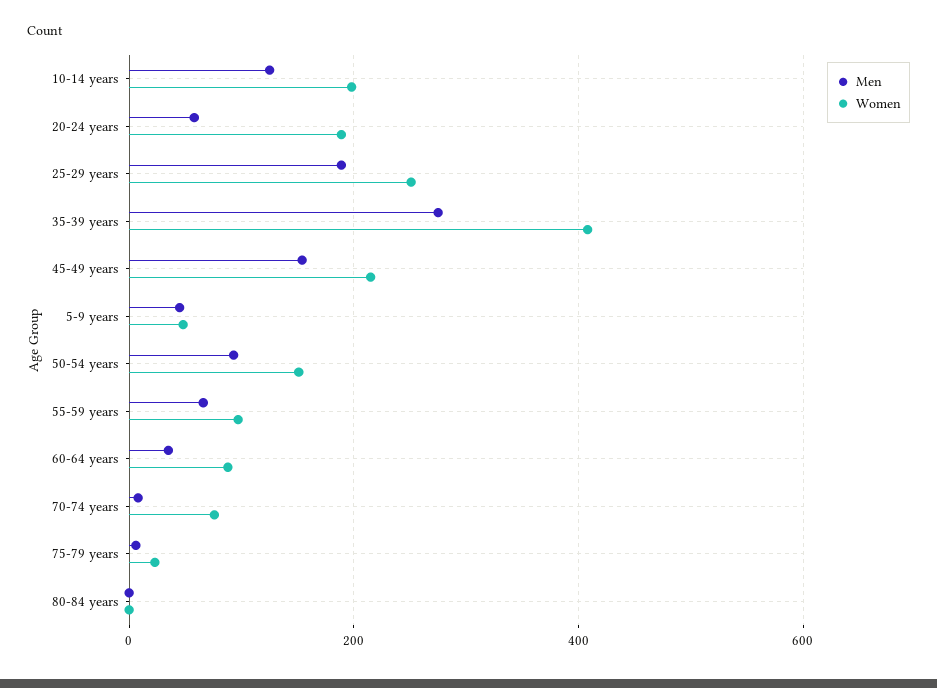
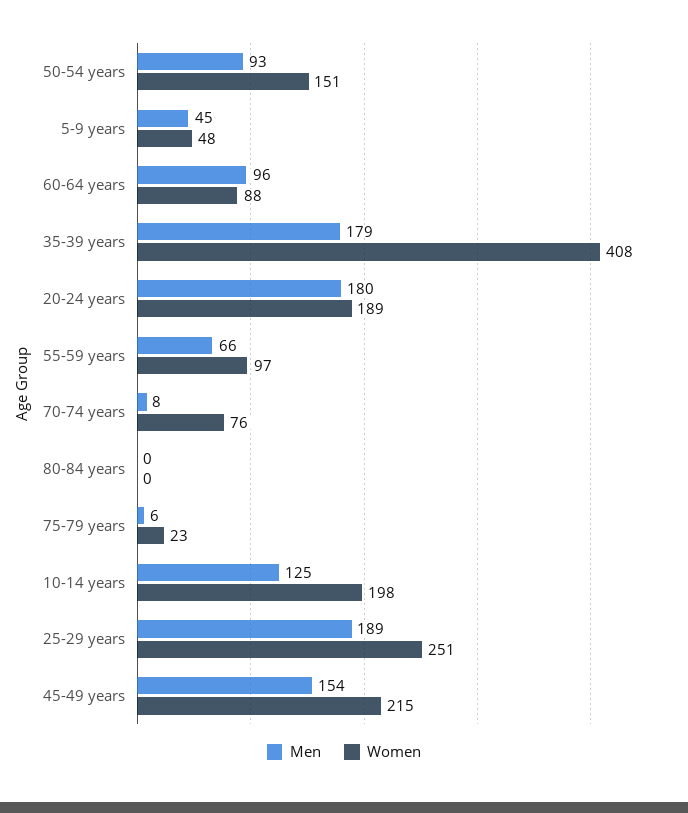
Men, 20-24 years: 60 -> 180
Men, 35-39 years: 280 -> 179
Men, 60-64 years: 40 -> 96

